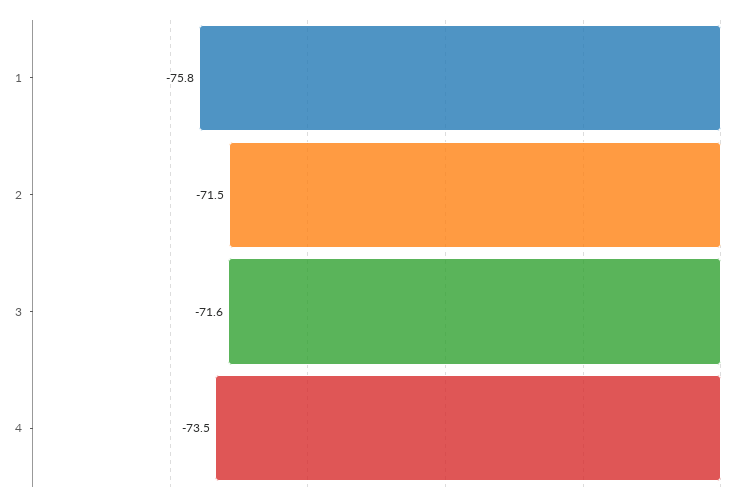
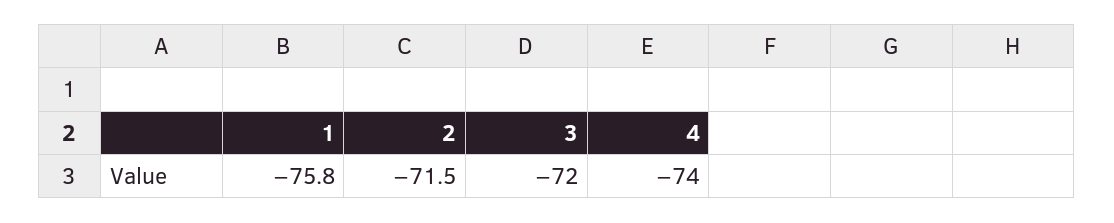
3: -71.6 -> -72
4: -73.5 -> -74

